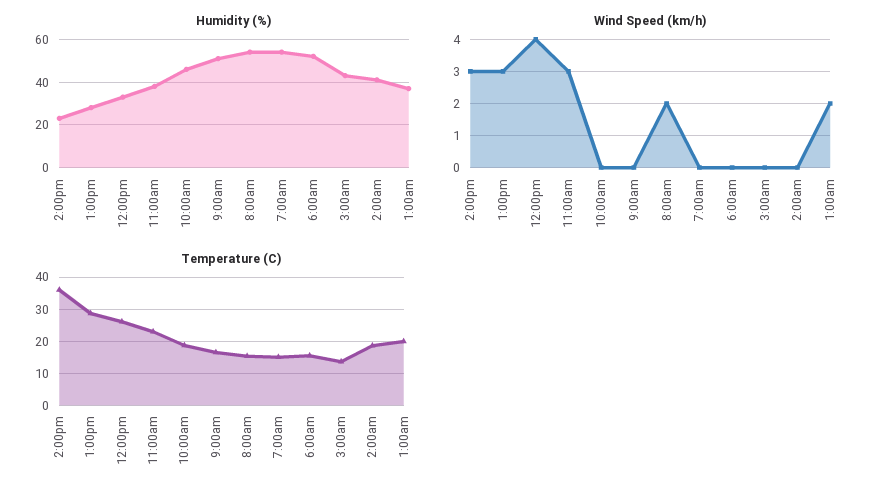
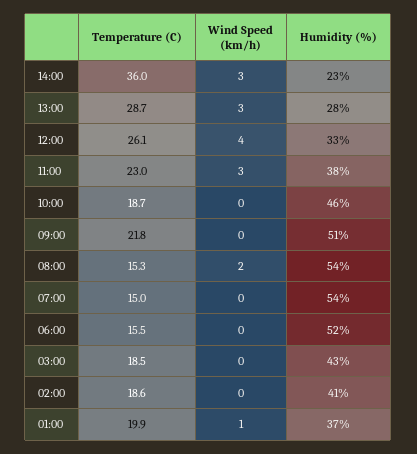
Wind Speed (km/h), 1:00am: 2 -> 1
Temperature (C), 9:00am: 16 -> 21.8
Temperature (C), 3:00am: 14 -> 18.5

